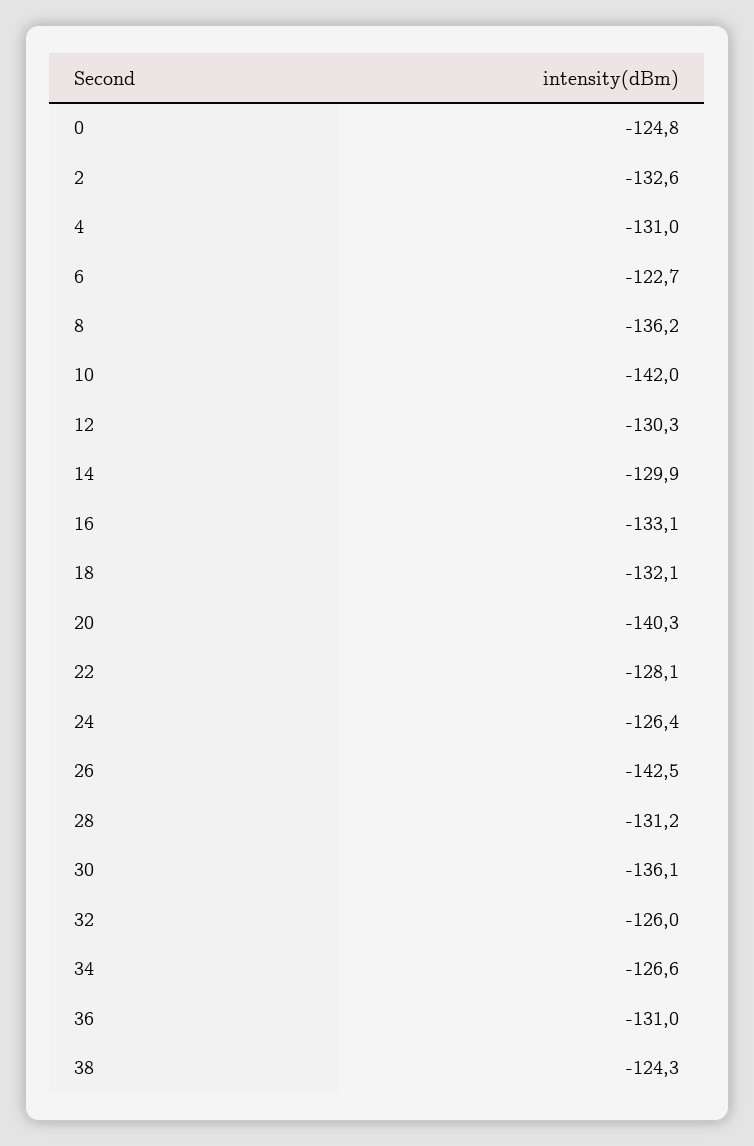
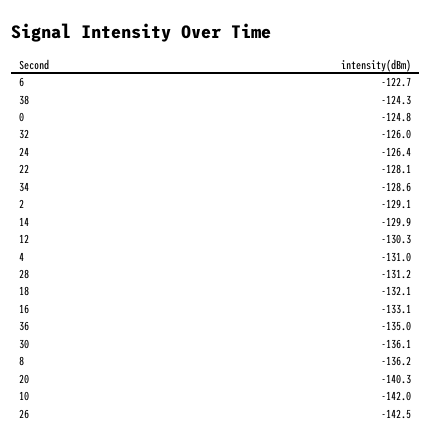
2: -132.6 -> -129.1
34: -126.6 -> -128.6
36: -131 -> -135

